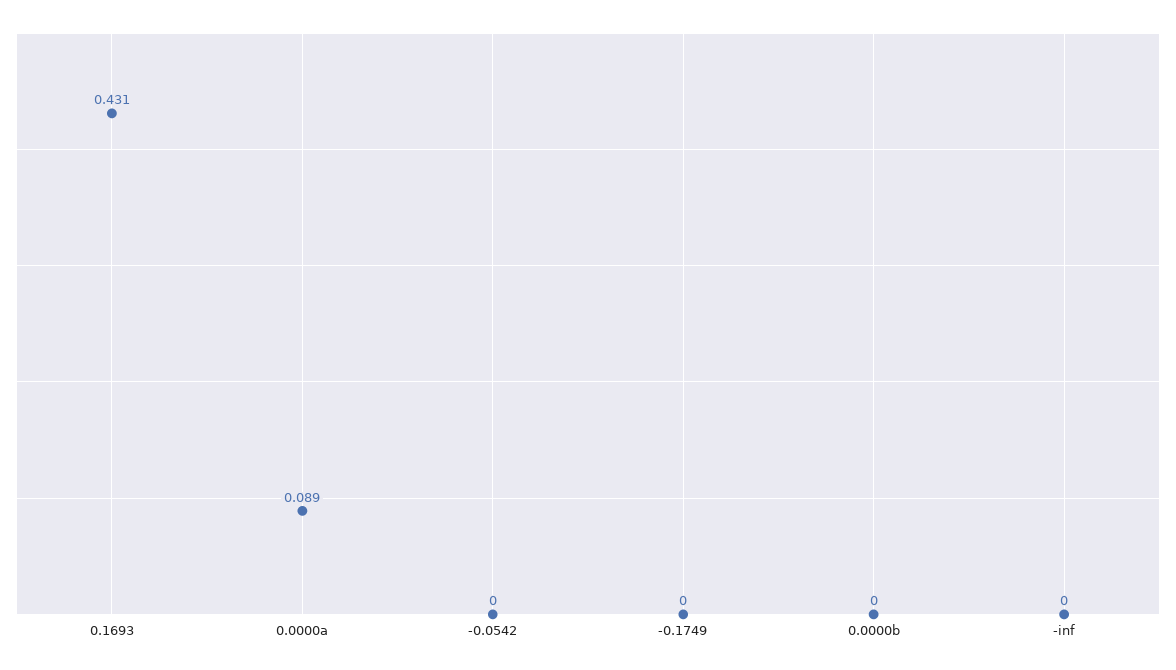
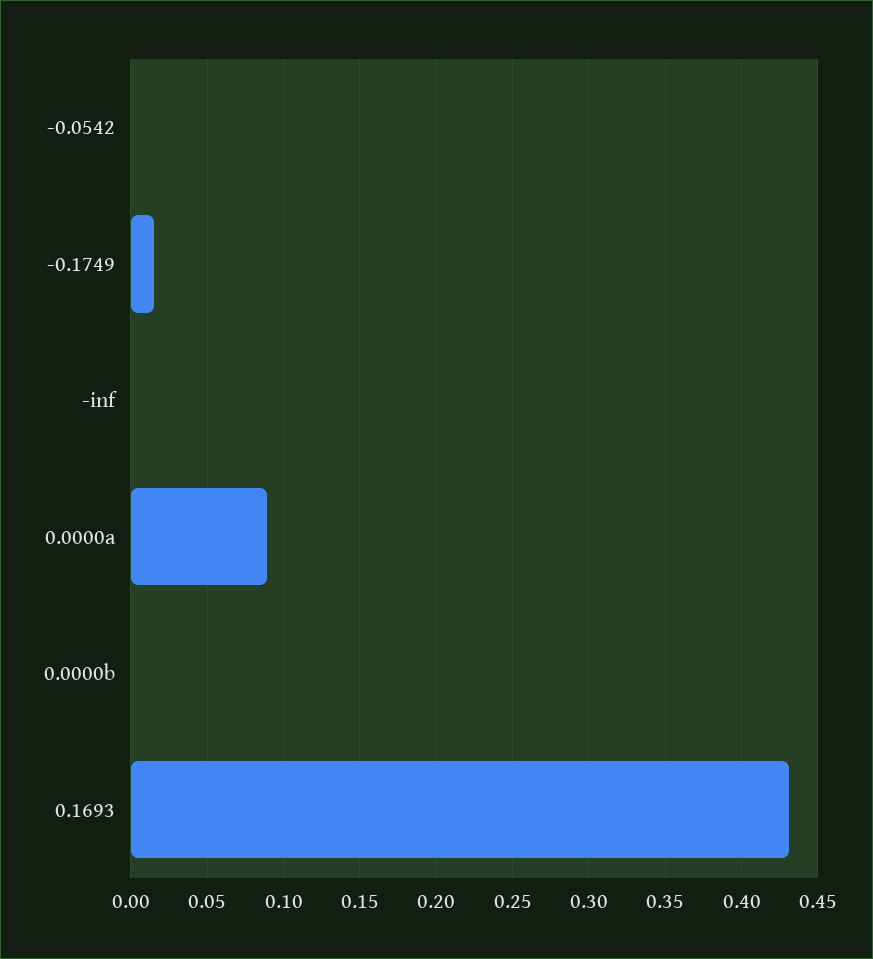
-0.1749: 0 -> 0.015

